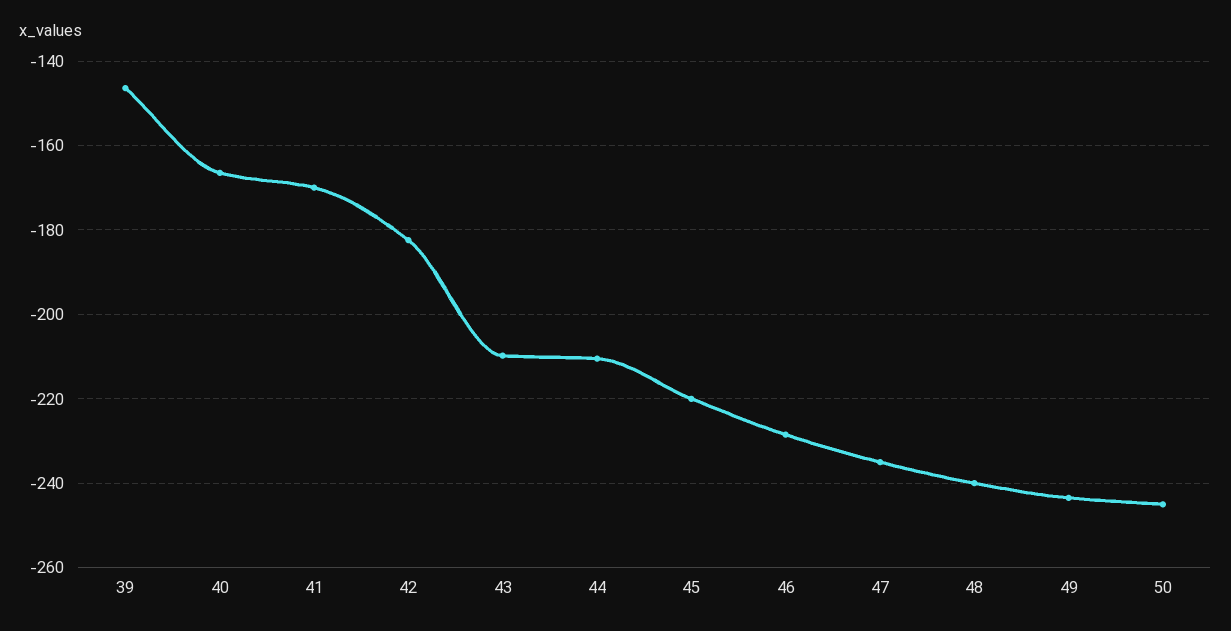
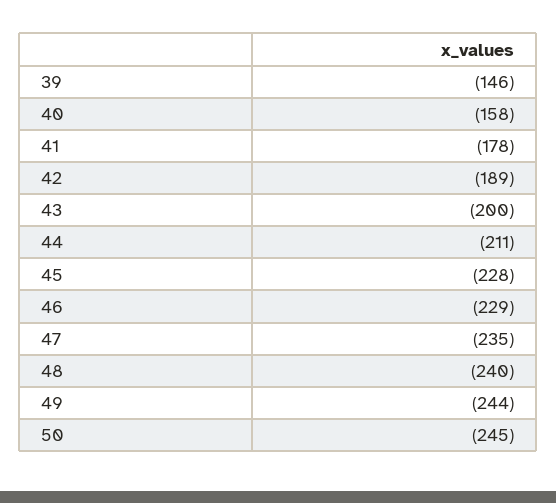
40: -166 -> -158
41: -170 -> -178
42: -182 -> -189
43: -210 -> -200
45: -220 -> -228

